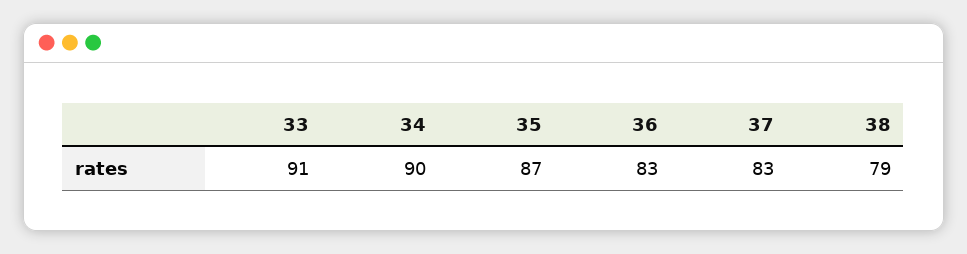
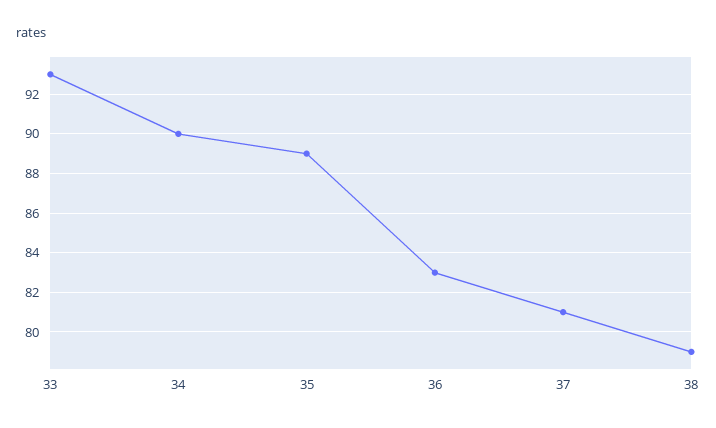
33: 91 -> 93
35: 87 -> 89
37: 83 -> 81

